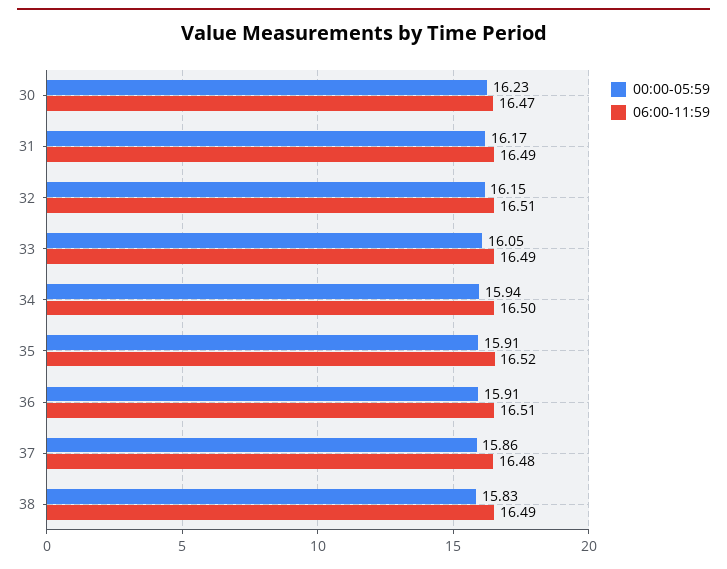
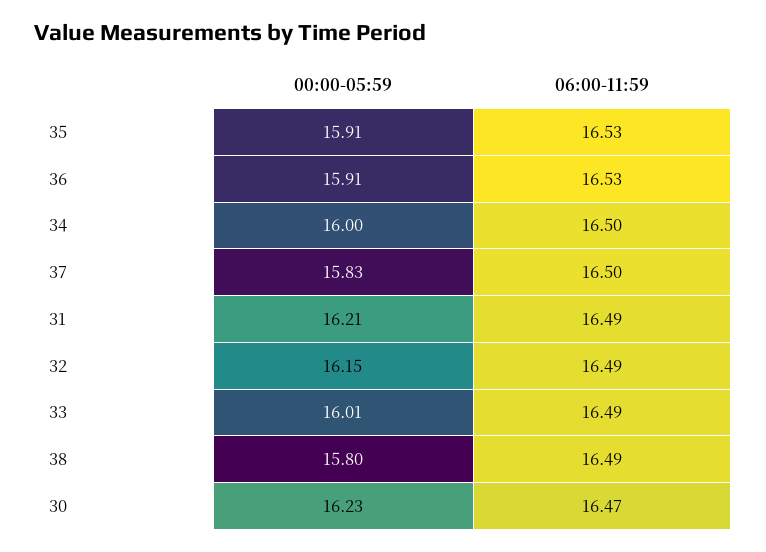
00:00-05:59, 31: 16.17 -> 16.21
06:00-11:59, 32: 16.51 -> 16.49
00:00-05:59, 33: 16.05 -> 16.01
00:00-05:59, 34: 15.94 -> 16
06:00-11:59, 35: 16.52 -> 16.53
06:00-11:59, 36: 16.51 -> 16.53
00:00-05:59, 37: 15.86 -> 15.83
06:00-11:59, 37: 16.48 -> 16.5
00:00-05:59, 38: 15.83 -> 15.8

